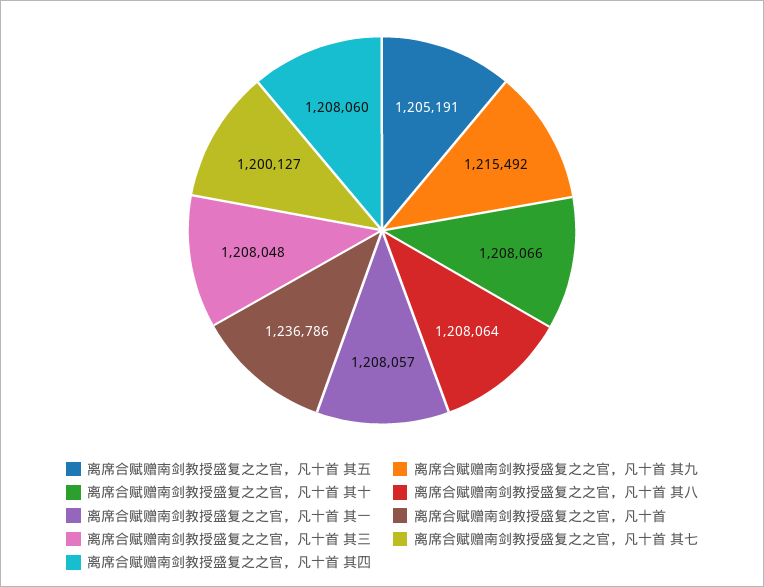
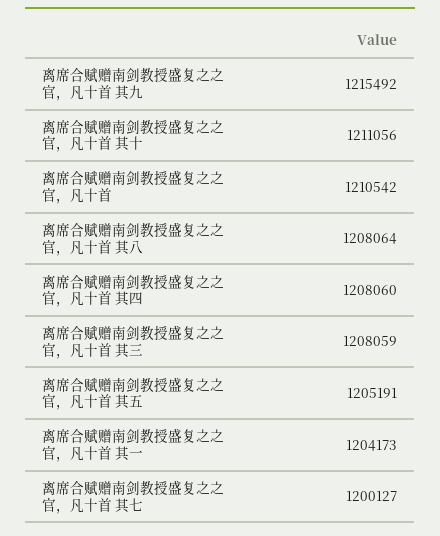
离席合赋赠南剑教授盛复之之官，凡十首 其十: 1208066 -> 1211056
离席合赋赠南剑教授盛复之之官，凡十首 其一: 1208057 -> 1204173
离席合赋赠南剑教授盛复之之官，凡十首: 1236786 -> 1210542
离席合赋赠南剑教授盛复之之官，凡十首 其三: 1208048 -> 1208059

